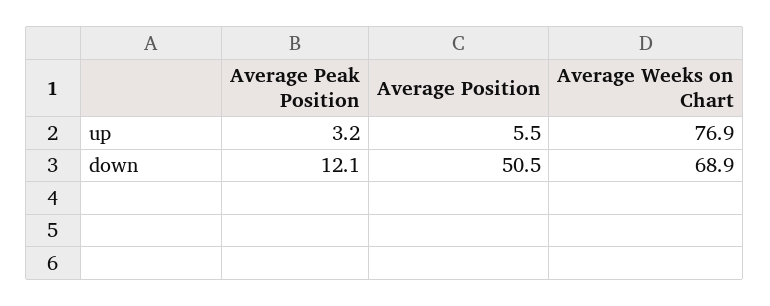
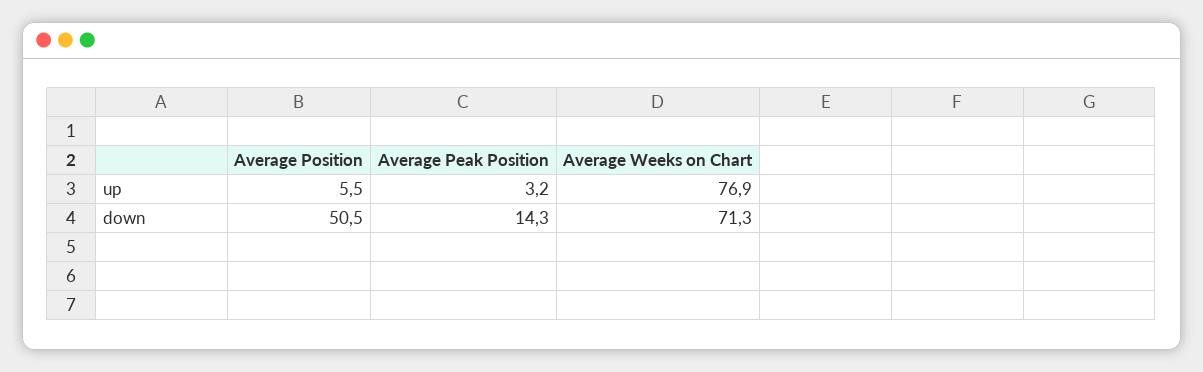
Average Peak Position, down: 12.1 -> 14.3
Average Weeks on Chart, down: 68.9 -> 71.3

